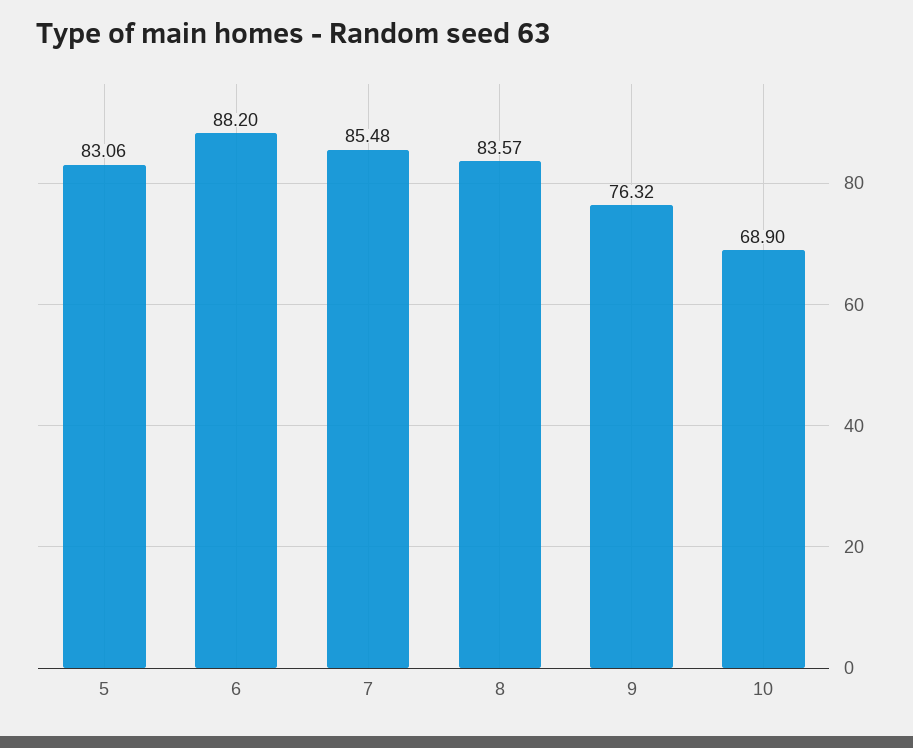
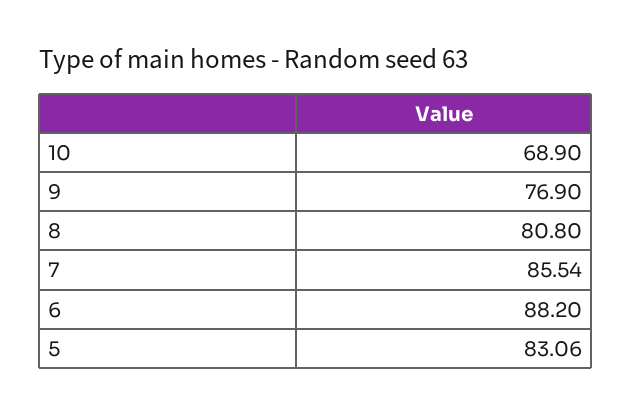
7: 85.48 -> 85.54
8: 83.57 -> 80.8
9: 76.32 -> 76.9

